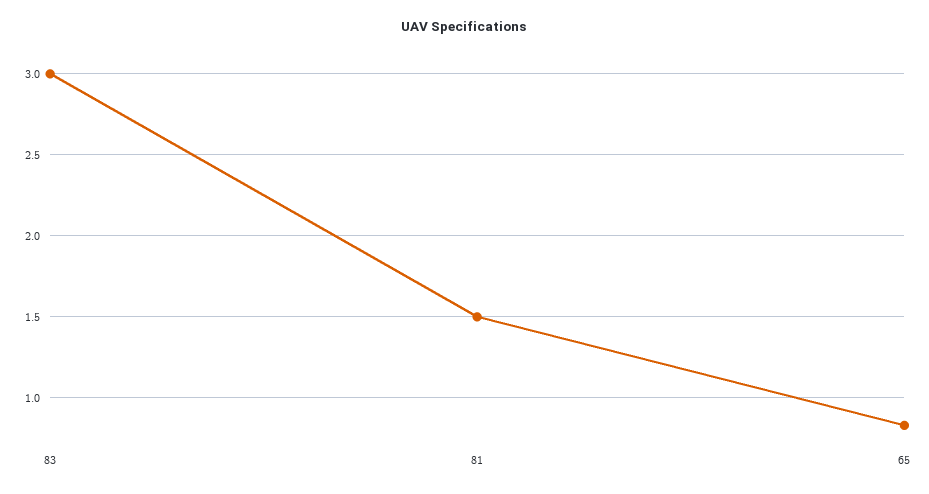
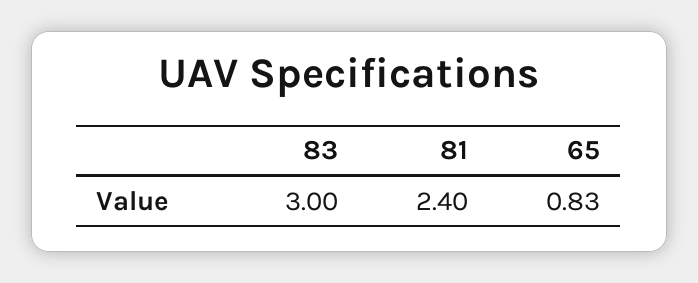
81: 1.5 -> 2.4

